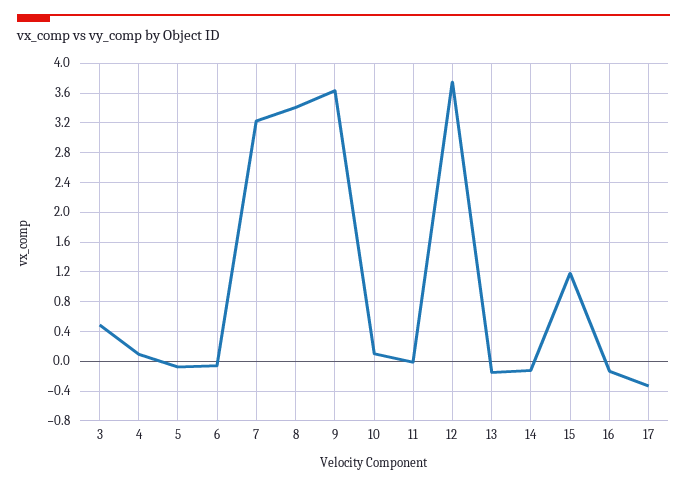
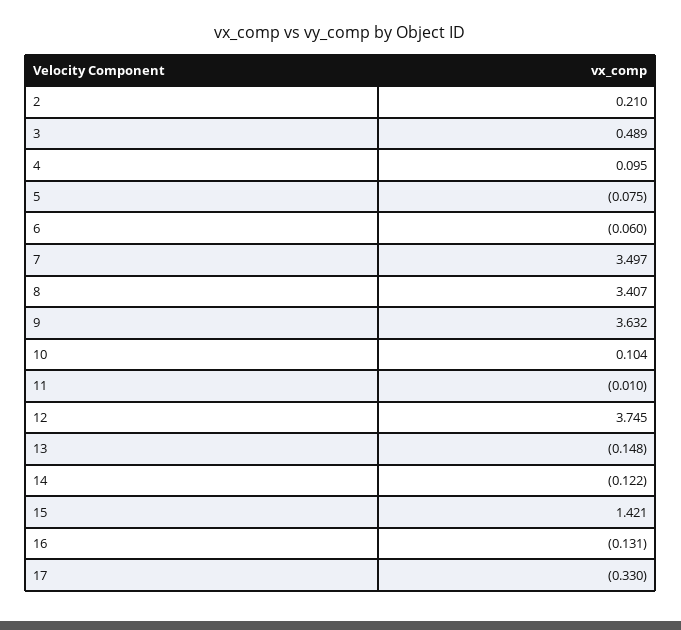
7: 3.2 -> 3.497
15: 1.2 -> 1.421
2: none -> 0.21

